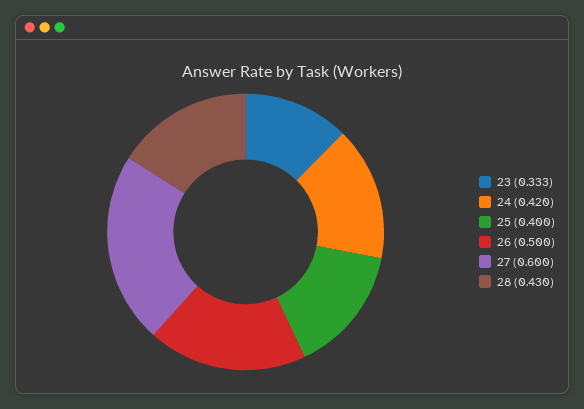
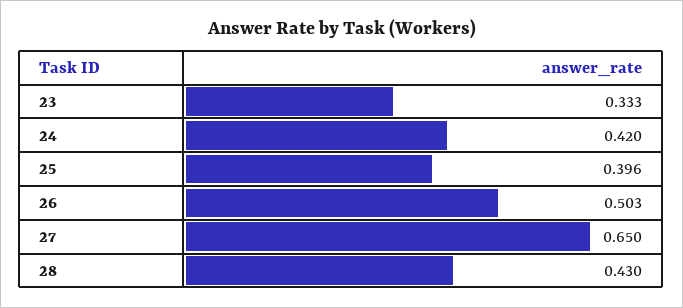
25: 0.4 -> 0.396
26: 0.5 -> 0.503
27: 0.6 -> 0.65

